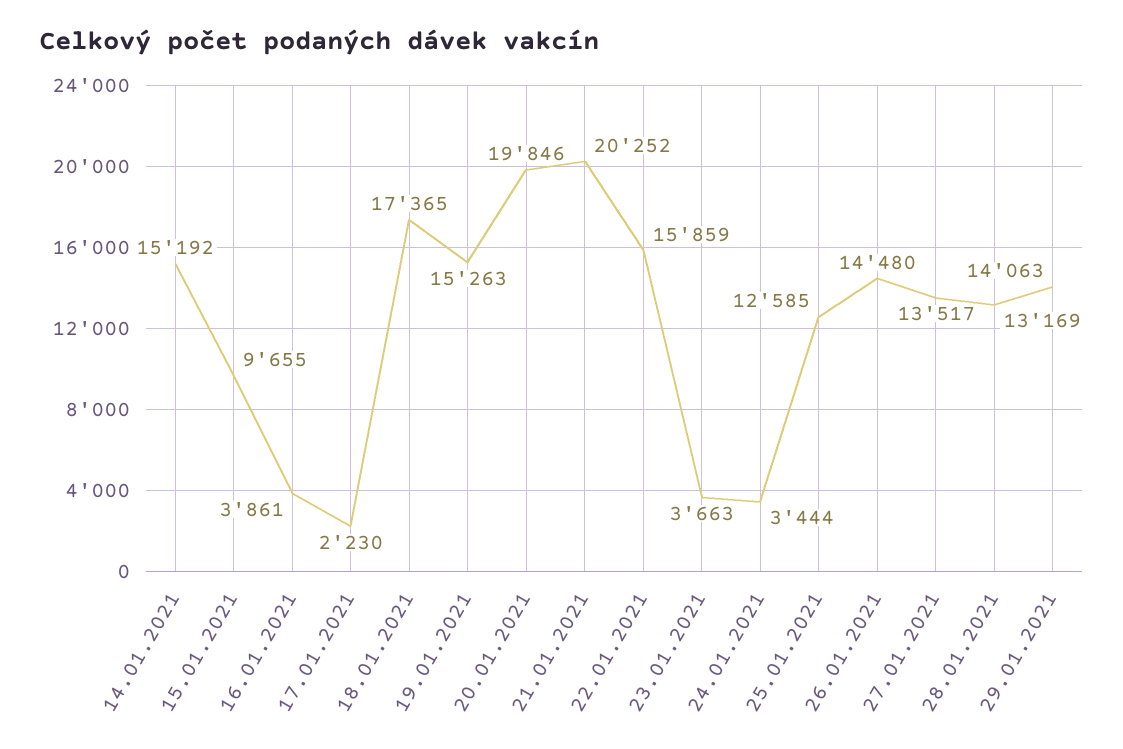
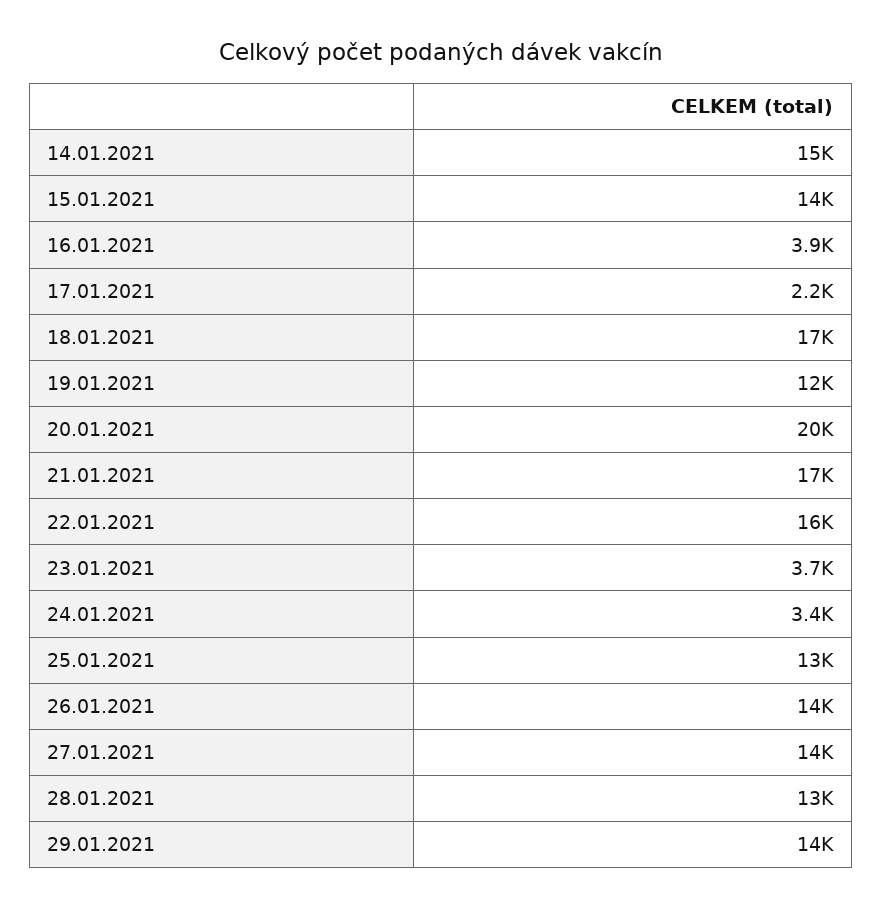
15.01.2021: 9655 -> 14000
19.01.2021: 15263 -> 12000
21.01.2021: 20252 -> 17000

